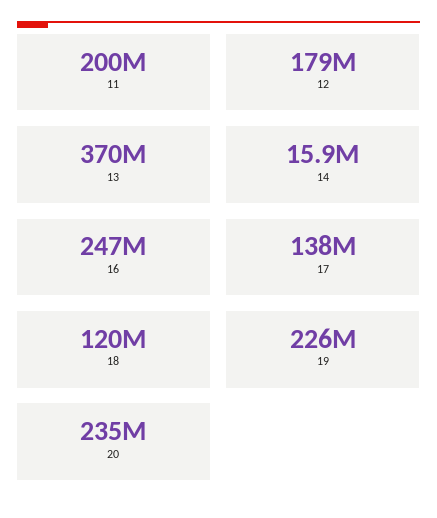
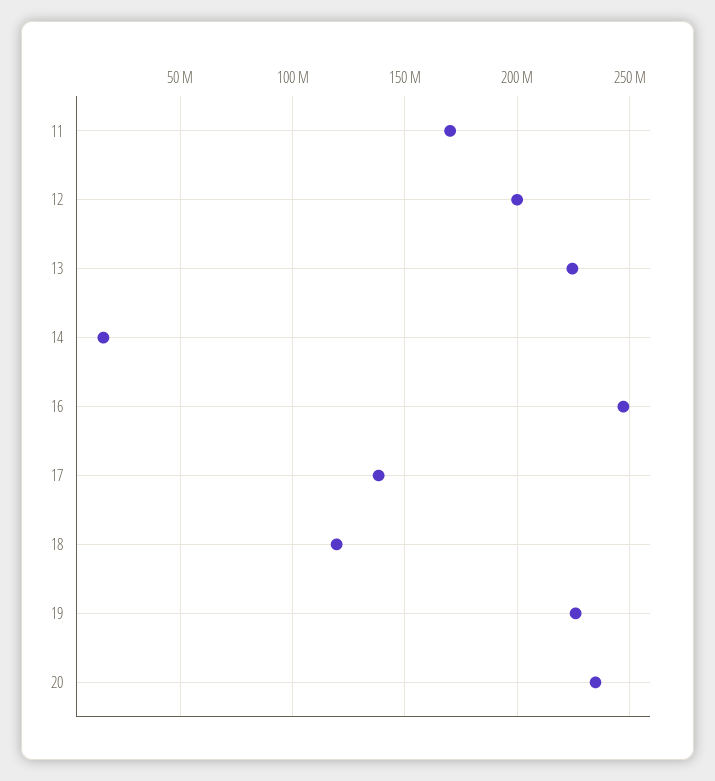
11: 200000000 -> 170000000
12: 179000000 -> 200000000
13: 370000000 -> 225000000

